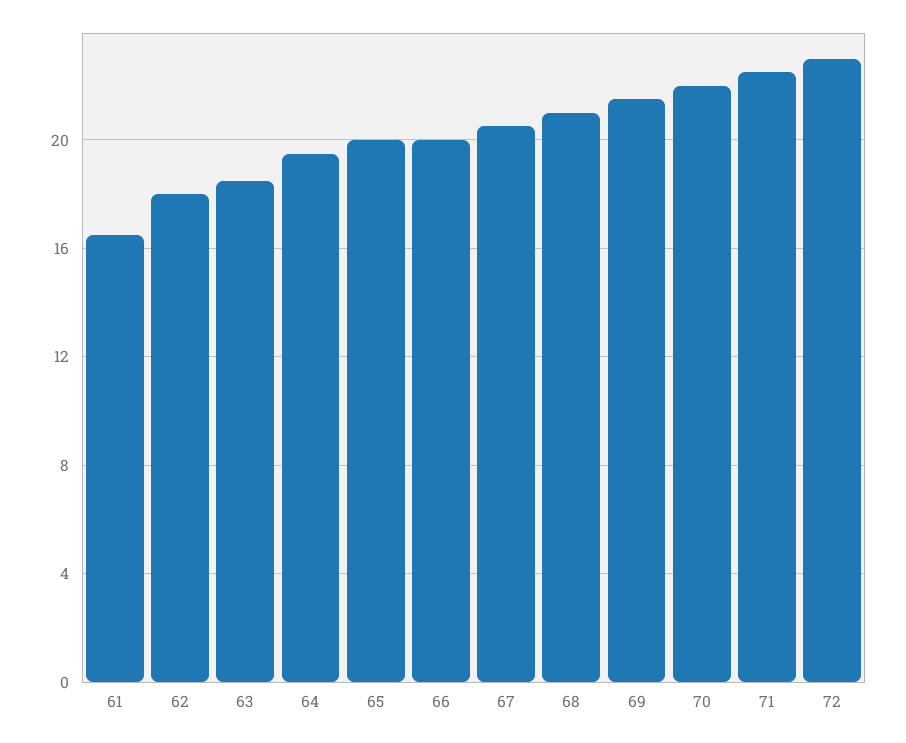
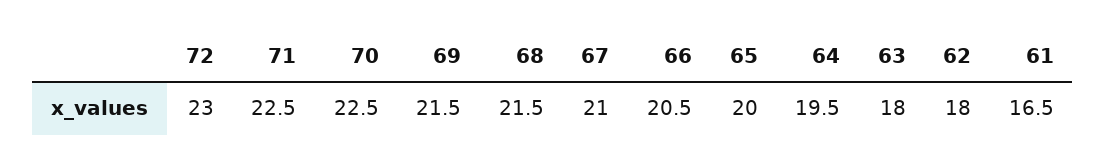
63: 18.5 -> 18
66: 20 -> 20.5
67: 20.5 -> 21
68: 21 -> 21.5
70: 22 -> 22.5

